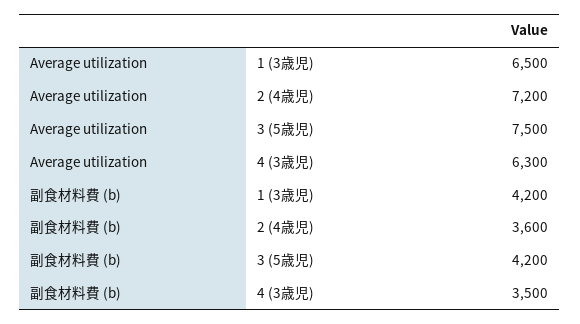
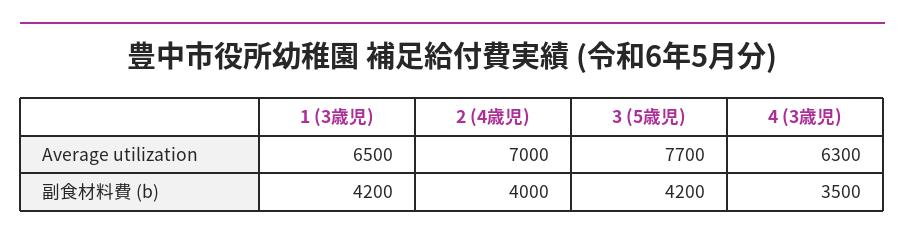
Average utilization, 2 (4歳児): 7200 -> 7000
Average utilization, 3 (5歳児): 7500 -> 7700
副食材料費 (b), 2 (4歳児): 3600 -> 4000

